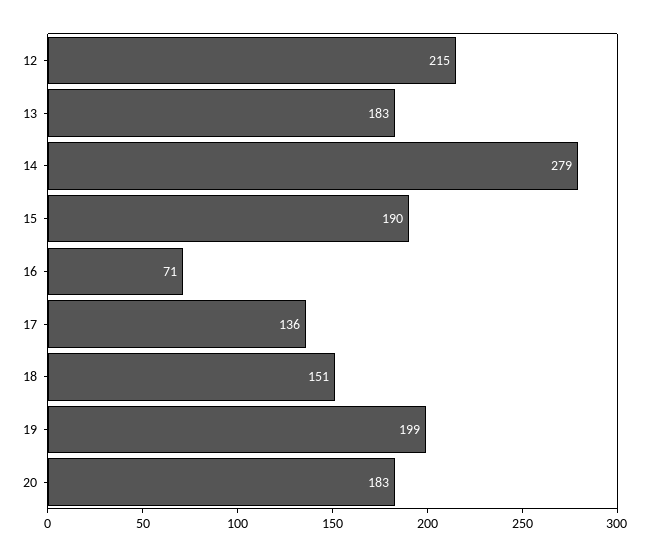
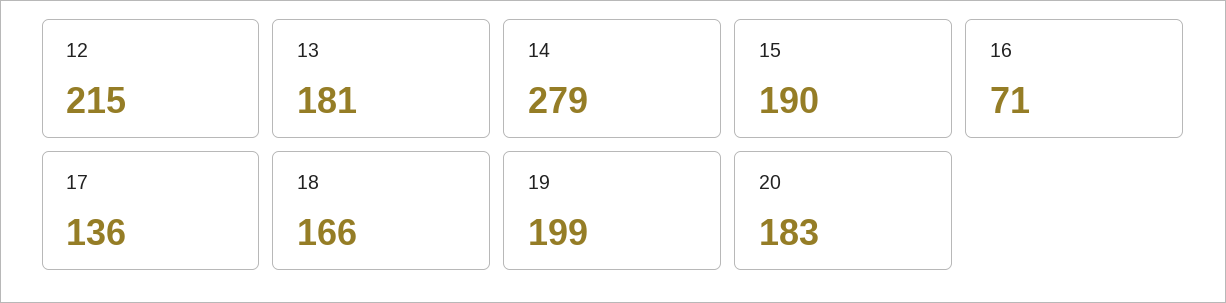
13: 183 -> 181
18: 151 -> 166

